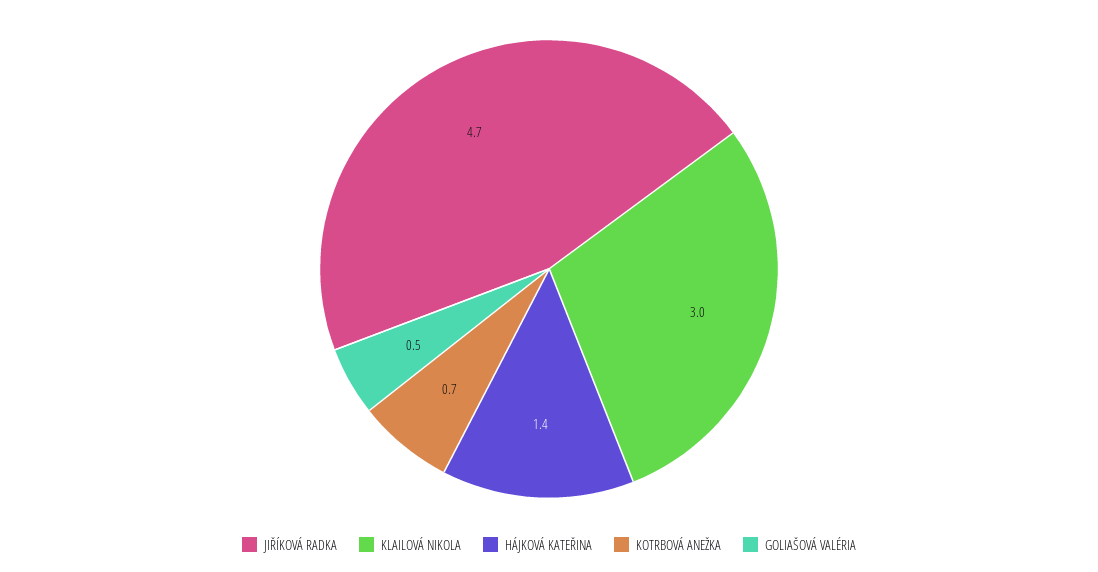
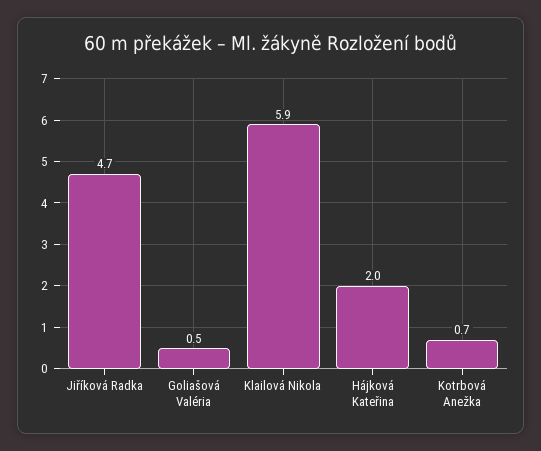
KLAILOVÁ NIKOLA: 3 -> 5.9
HÁJKOVÁ KATEŘINA: 1.4 -> 2

